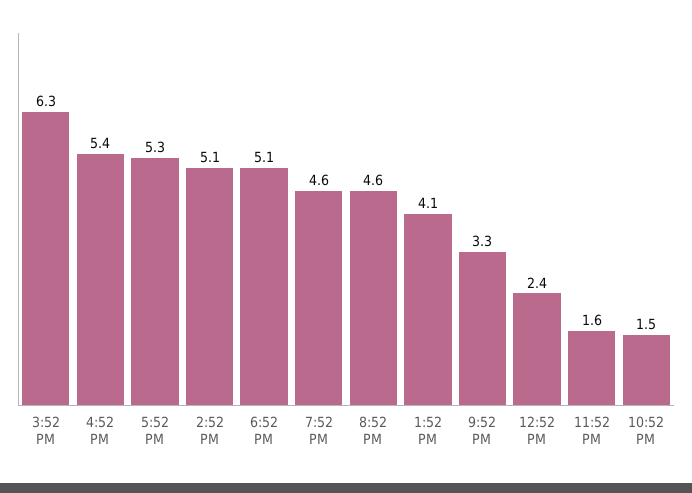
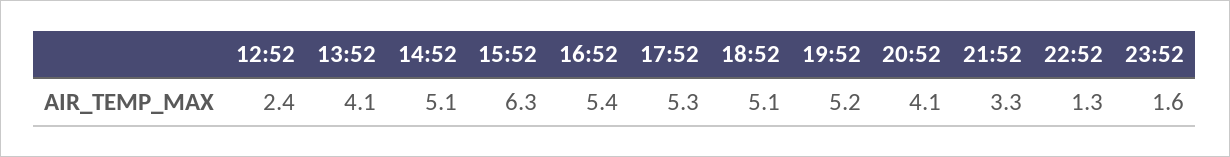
7:52 PM: 4.6 -> 5.2
8:52 PM: 4.6 -> 4.1
10:52 PM: 1.5 -> 1.3

